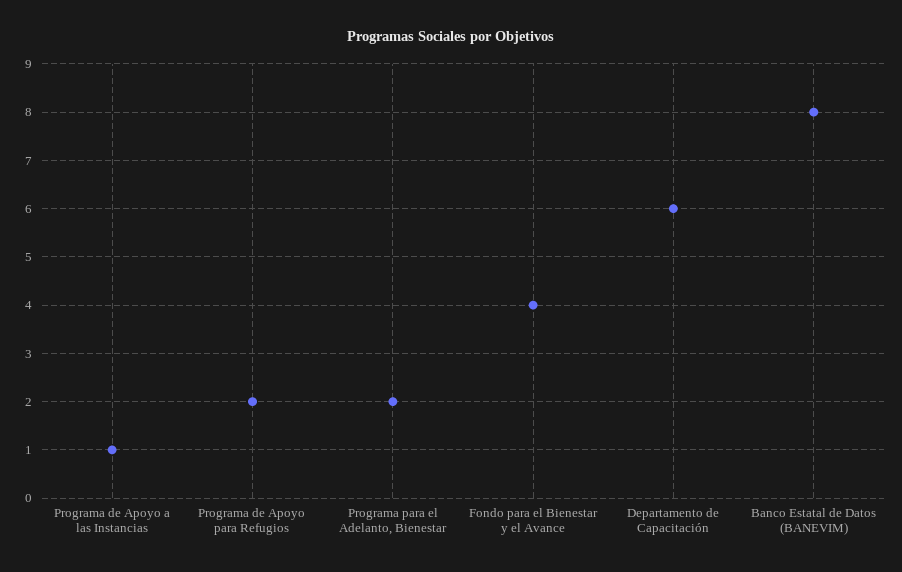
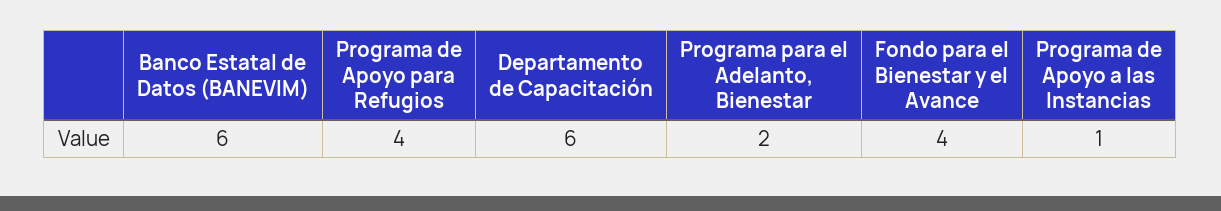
Programa de Apoyo para Refugios: 2 -> 4
Banco Estatal de Datos (BANEVIM): 8 -> 6

